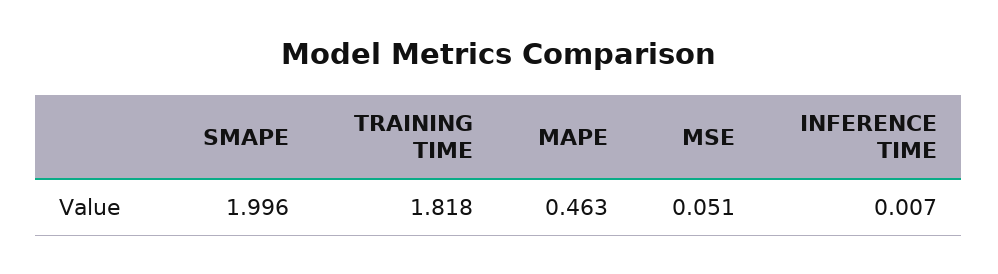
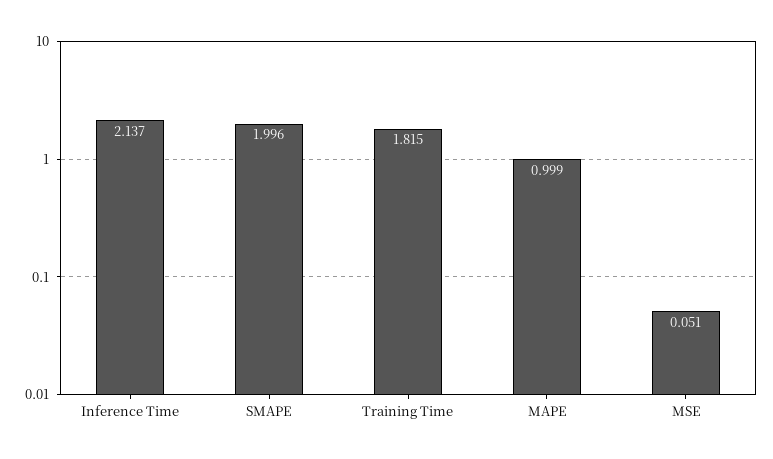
TRAINING TIME: 1.818 -> 1.815
MAPE: 0.463 -> 0.999
INFERENCE TIME: 0.007 -> 2.137

